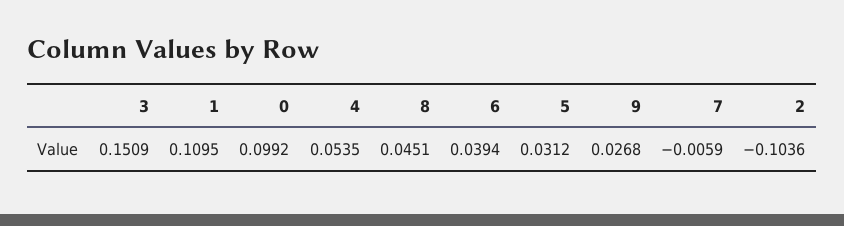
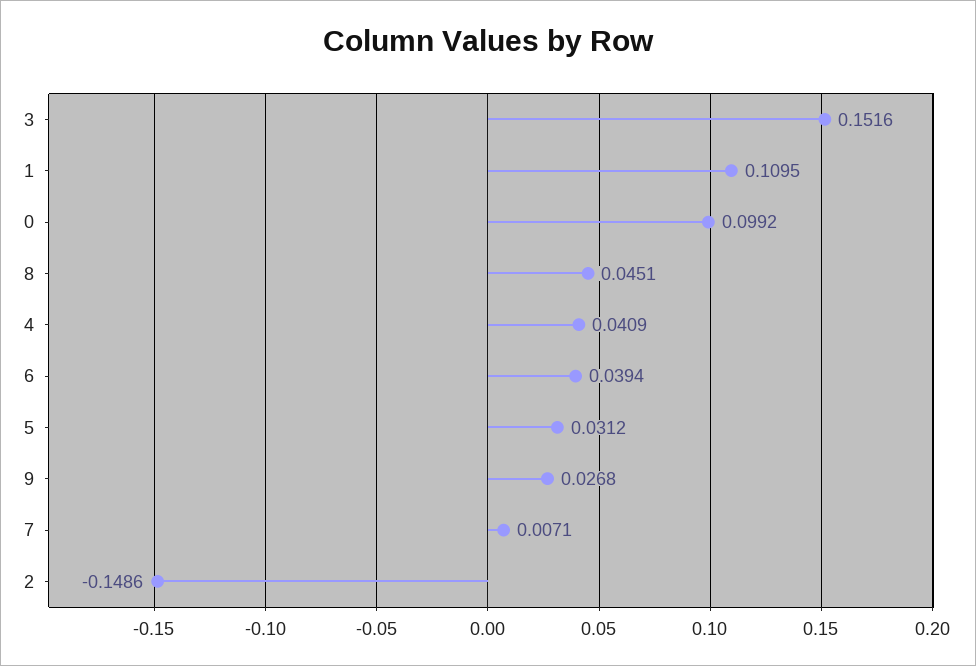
3: 0.1509 -> 0.1516
4: 0.0535 -> 0.0409
7: -0.0059 -> 0.0071
2: -0.1036 -> -0.1486

